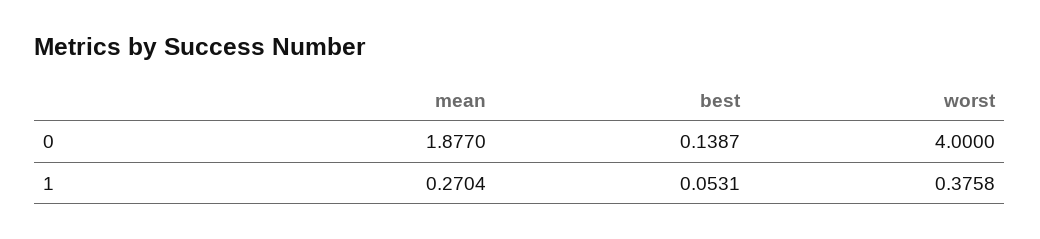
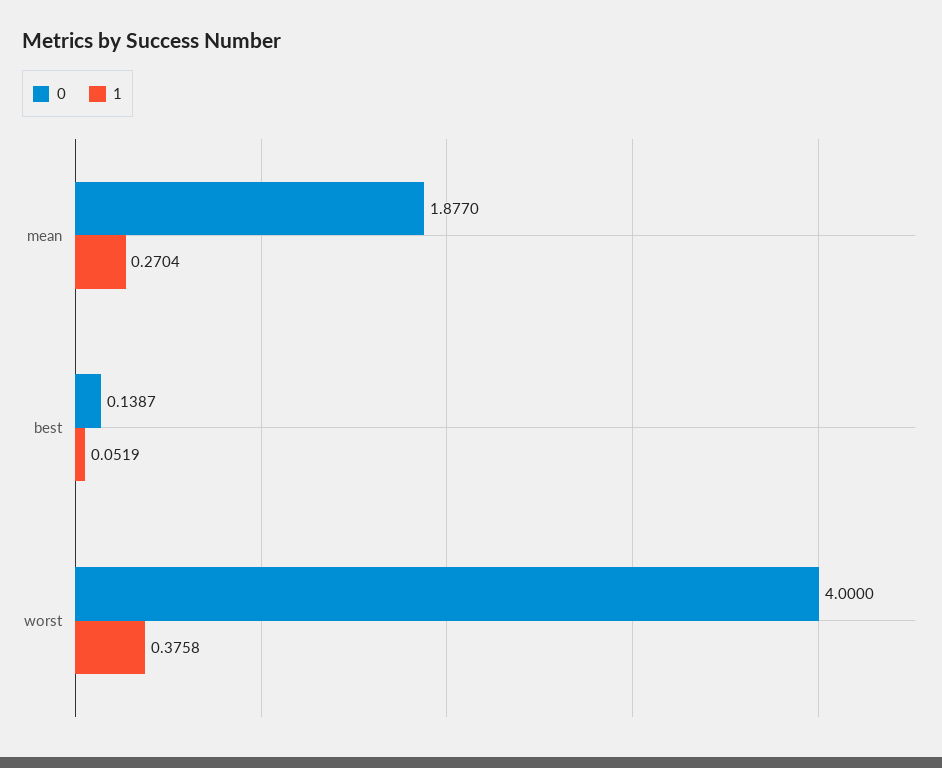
1, best: 0.0531 -> 0.0519

